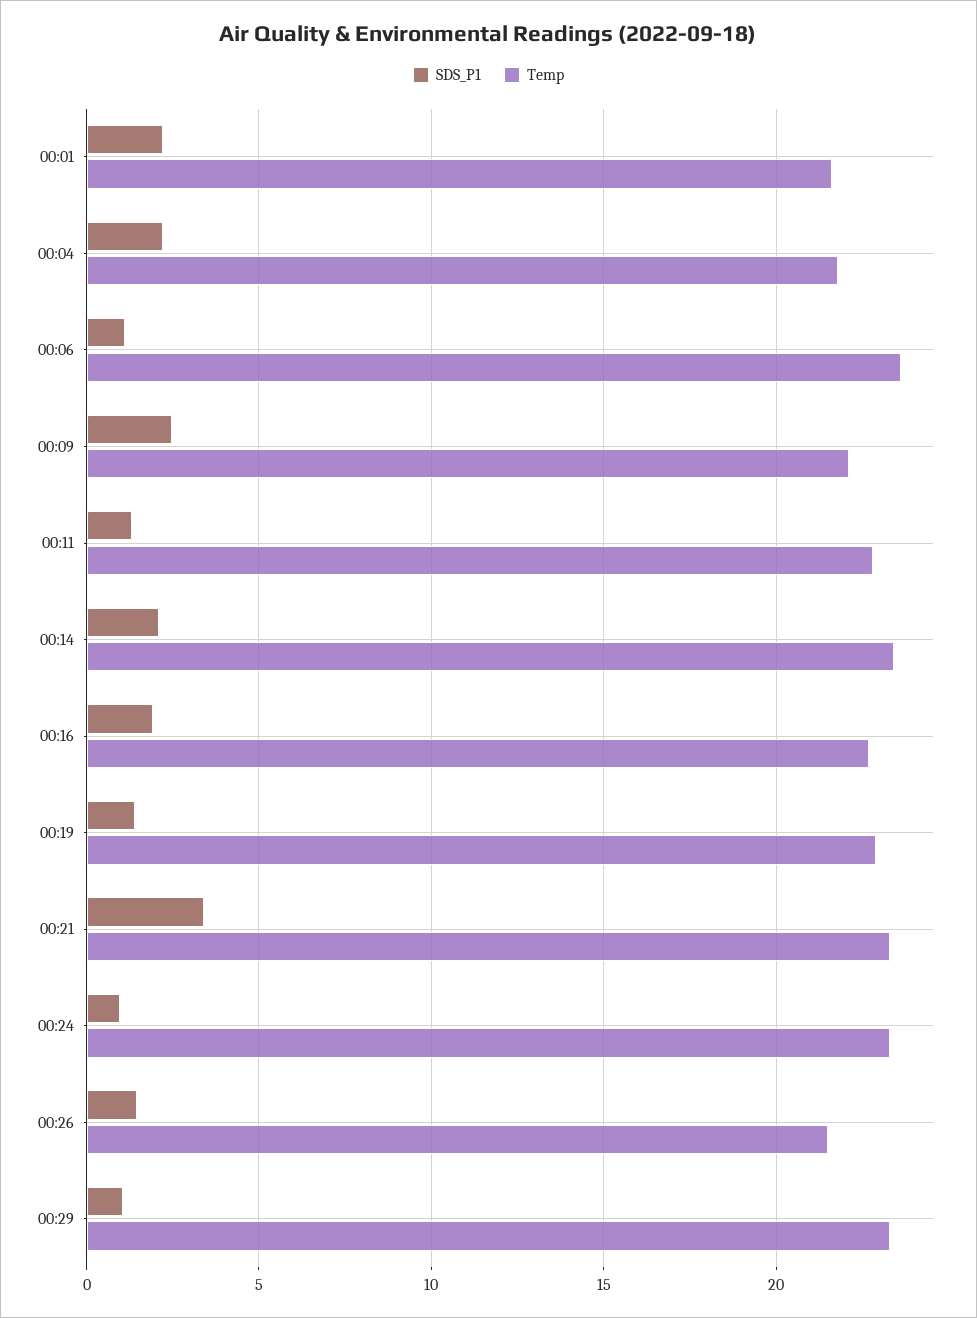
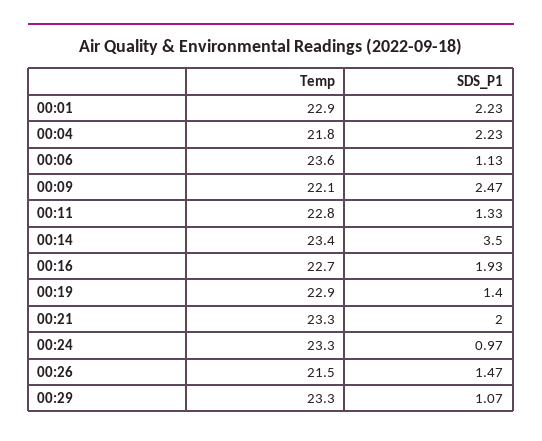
Temp, 00:01: 21.5 -> 22.9
SDS_P1, 00:14: 2 -> 3.5
SDS_P1, 00:21: 3.5 -> 2

